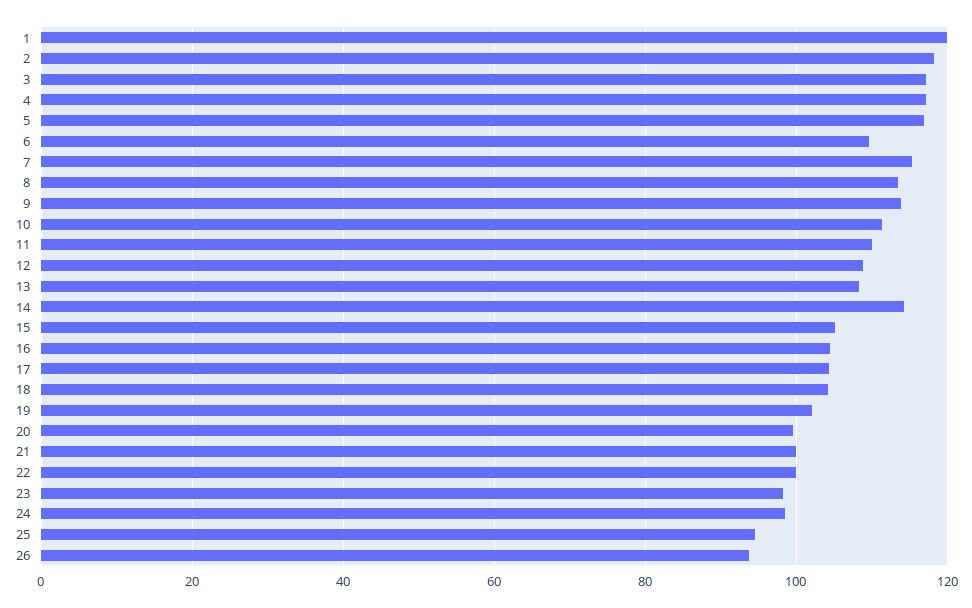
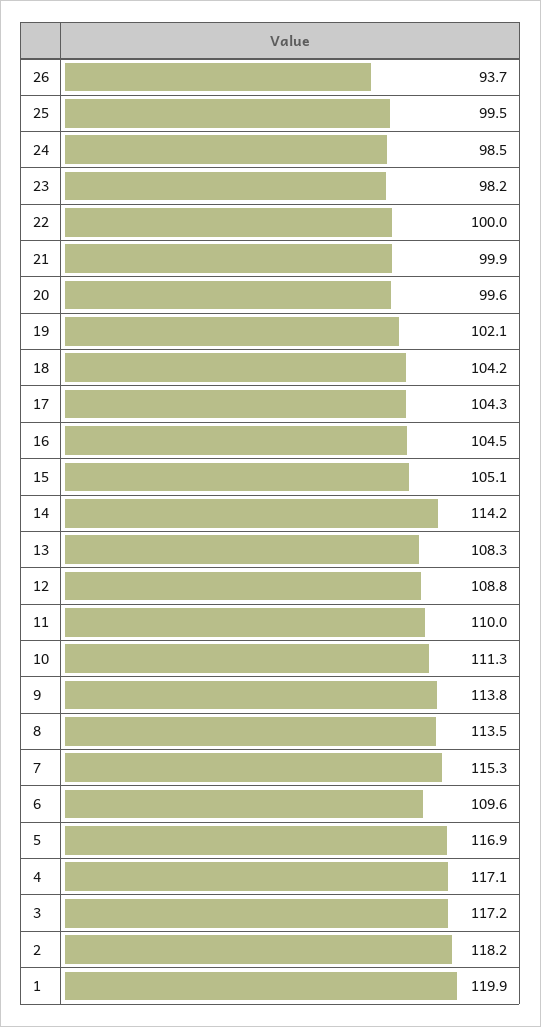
25: 94 -> 99.5

